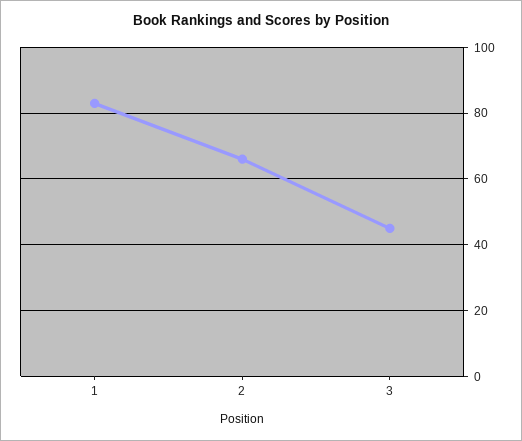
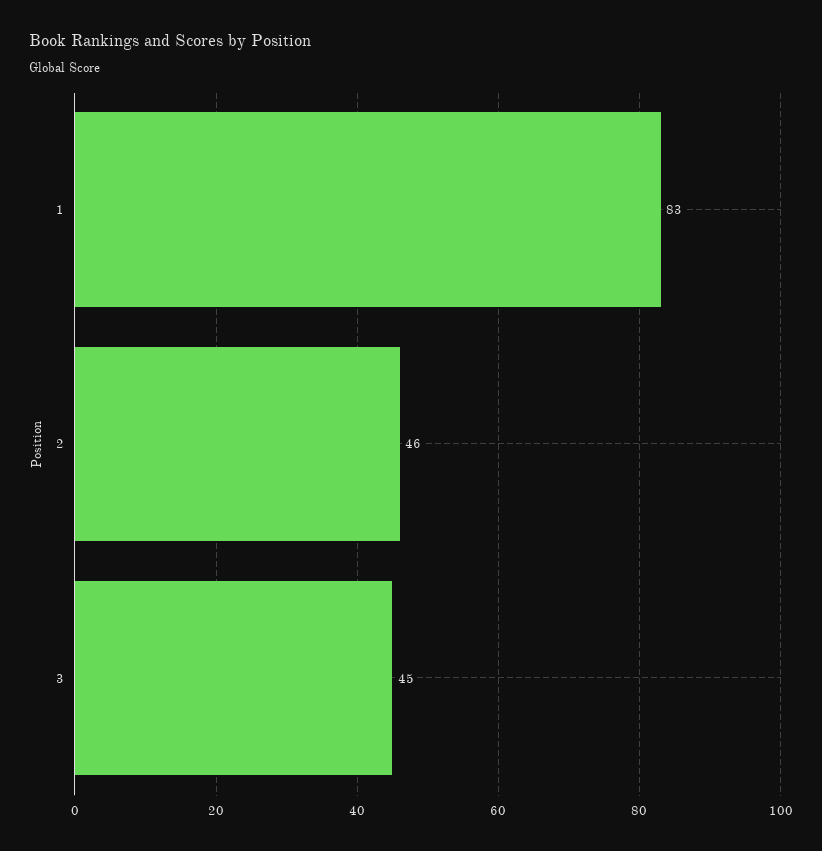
2: 65 -> 46

